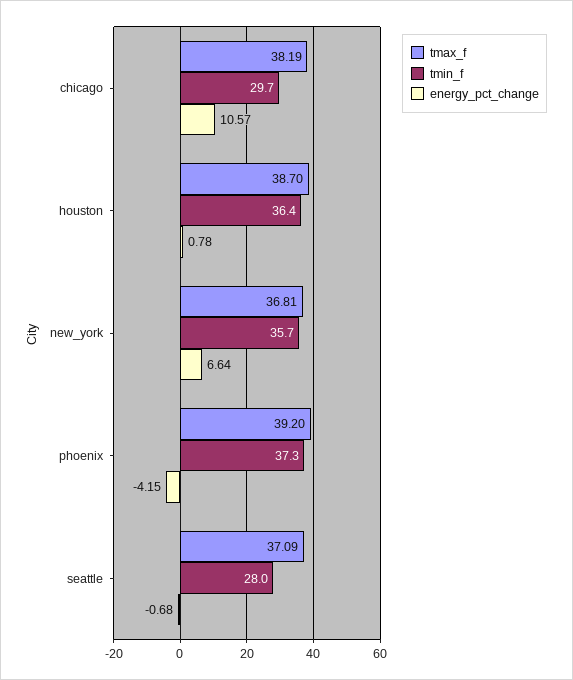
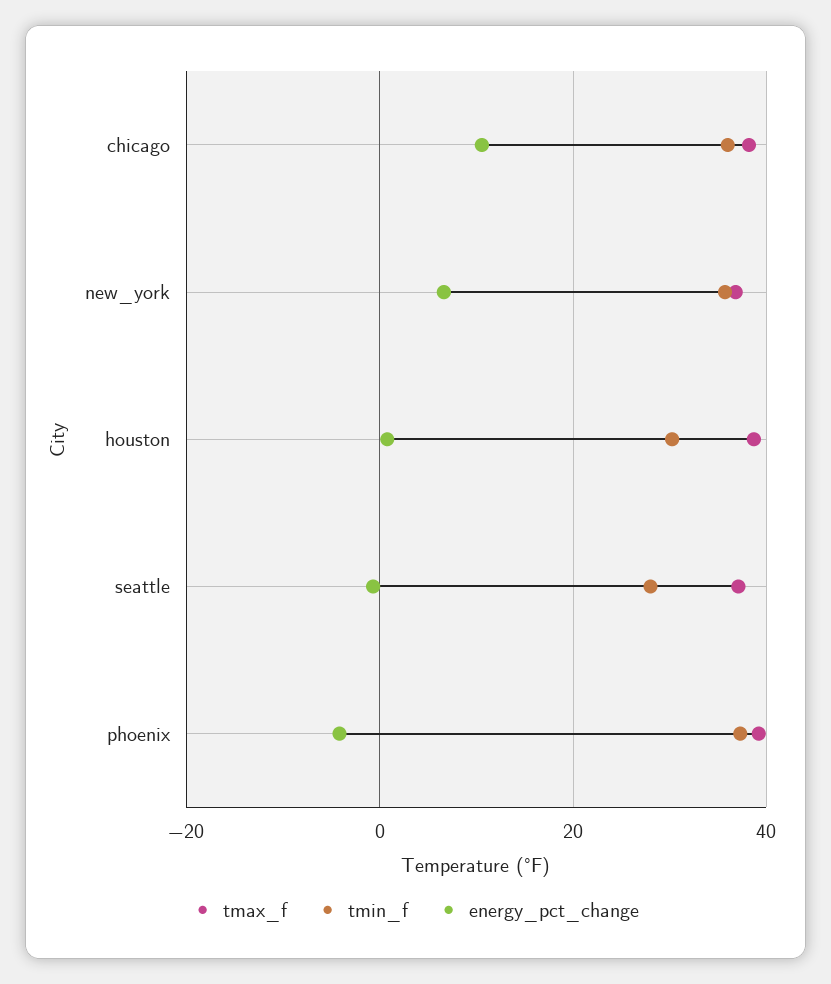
tmin_f, chicago: 29.7 -> 36
tmin_f, houston: 36.4 -> 30

